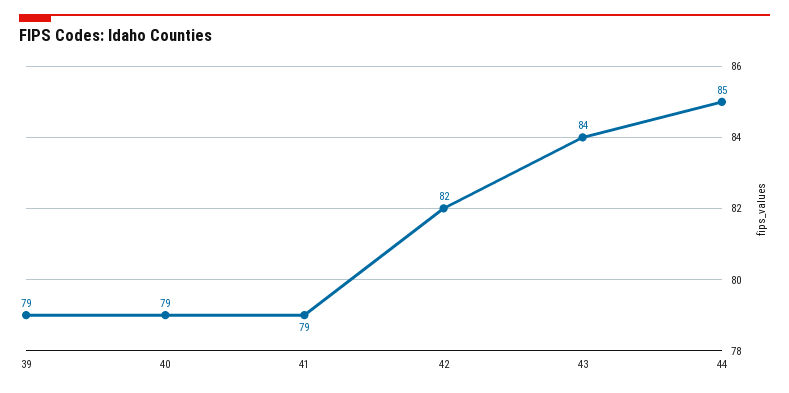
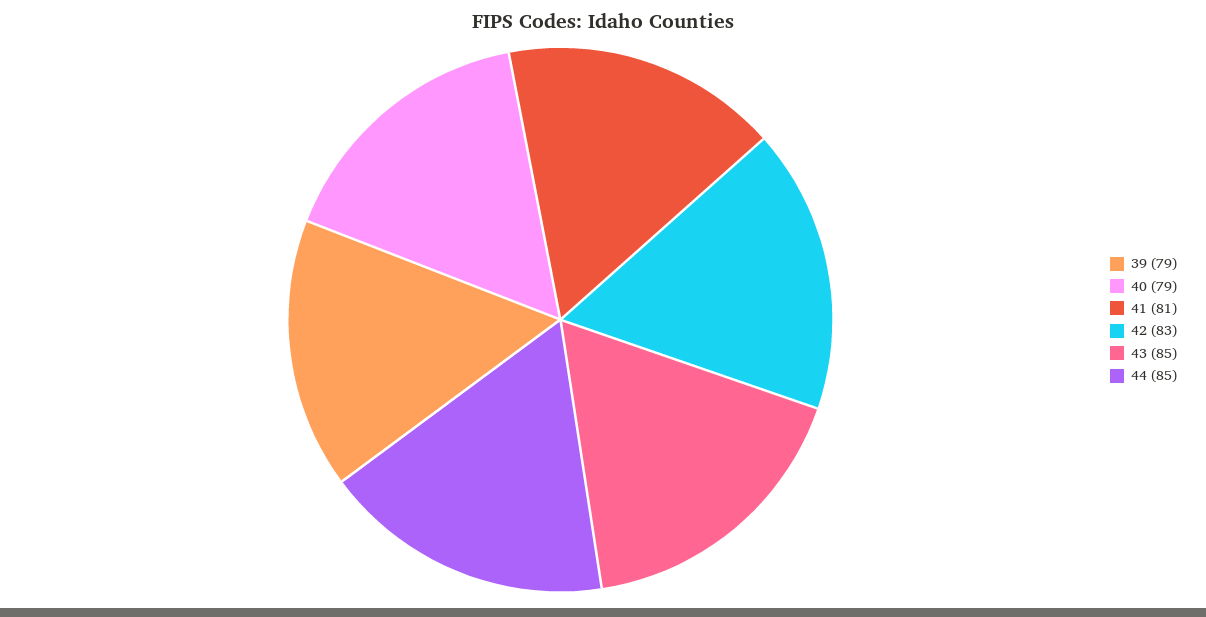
41: 79 -> 81
42: 82 -> 83
43: 84 -> 85

